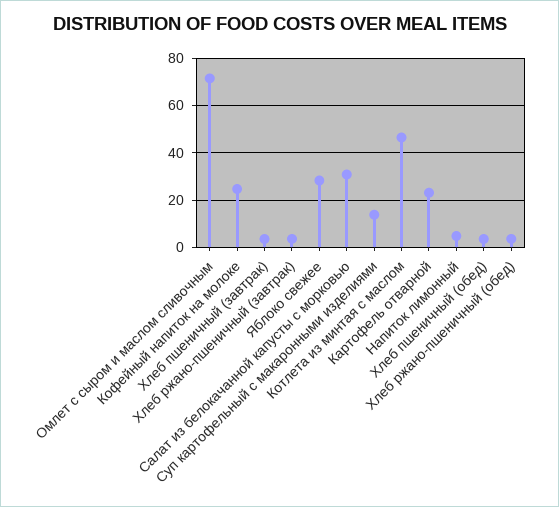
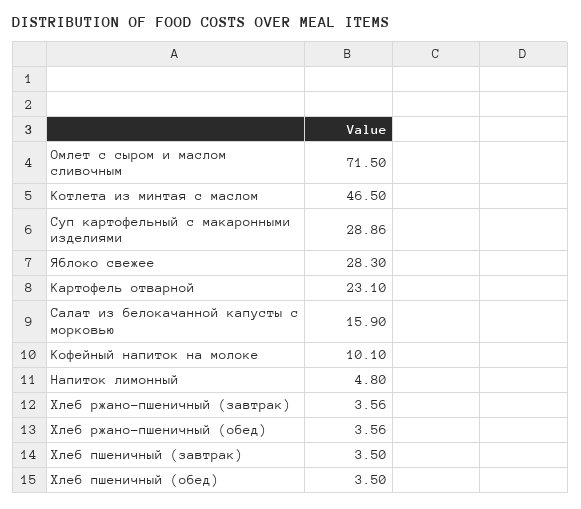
Кофейный напиток на молоке: 25 -> 10.1
Салат из белокачанной капусты с морковью: 30 -> 15.9
Суп картофельный с макаронными изделиями: 15 -> 28.86

